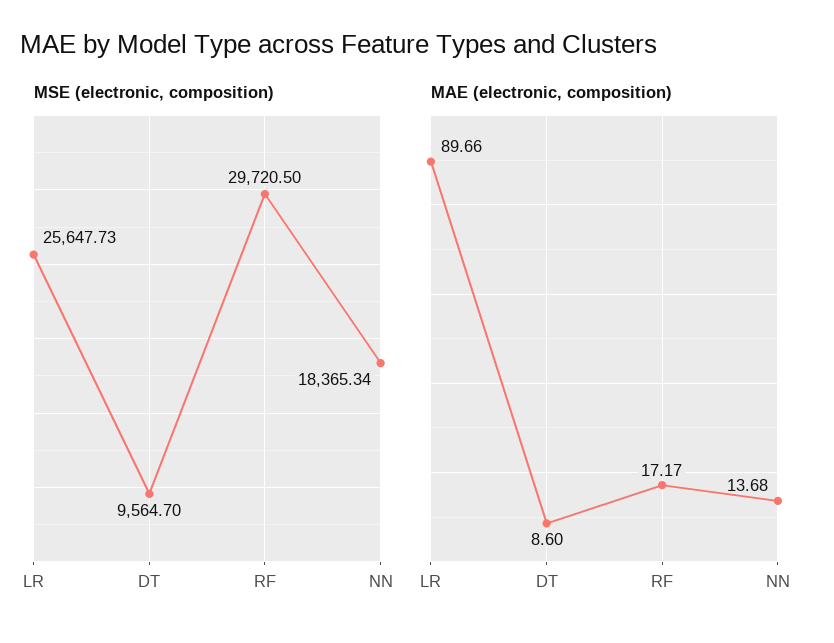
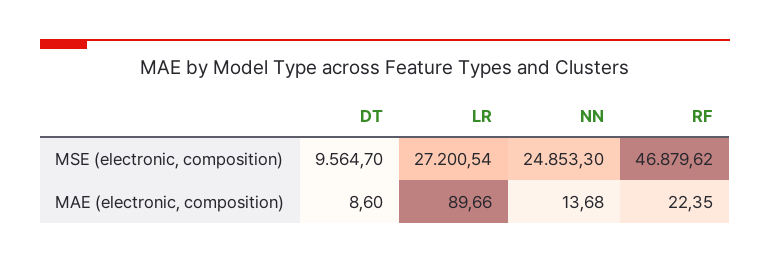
MSE (electronic, composition), LR: 25647.73 -> 27200.54
MSE (electronic, composition), RF: 29720.5 -> 46879.62
MSE (electronic, composition), NN: 18365.34 -> 24853.3
MAE (electronic, composition), RF: 17.17 -> 22.35

